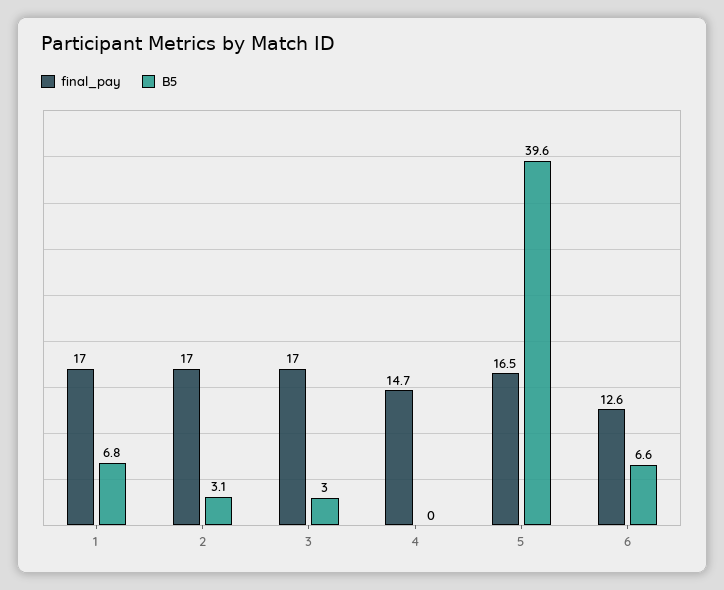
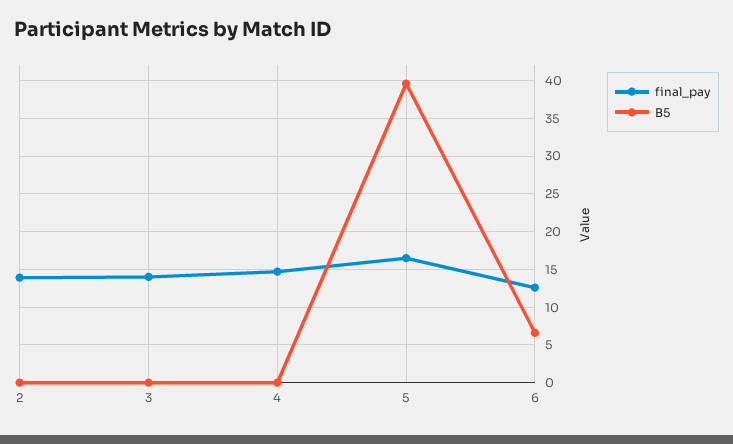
final_pay, 1: 17 -> none
B5, 1: 6.8 -> none
final_pay, 2: 17 -> 14
B5, 2: 3.1 -> 0
final_pay, 3: 17 -> 14
B5, 3: 3 -> 0

